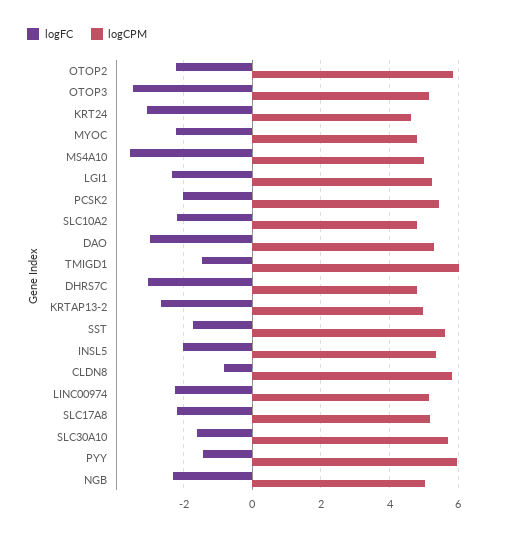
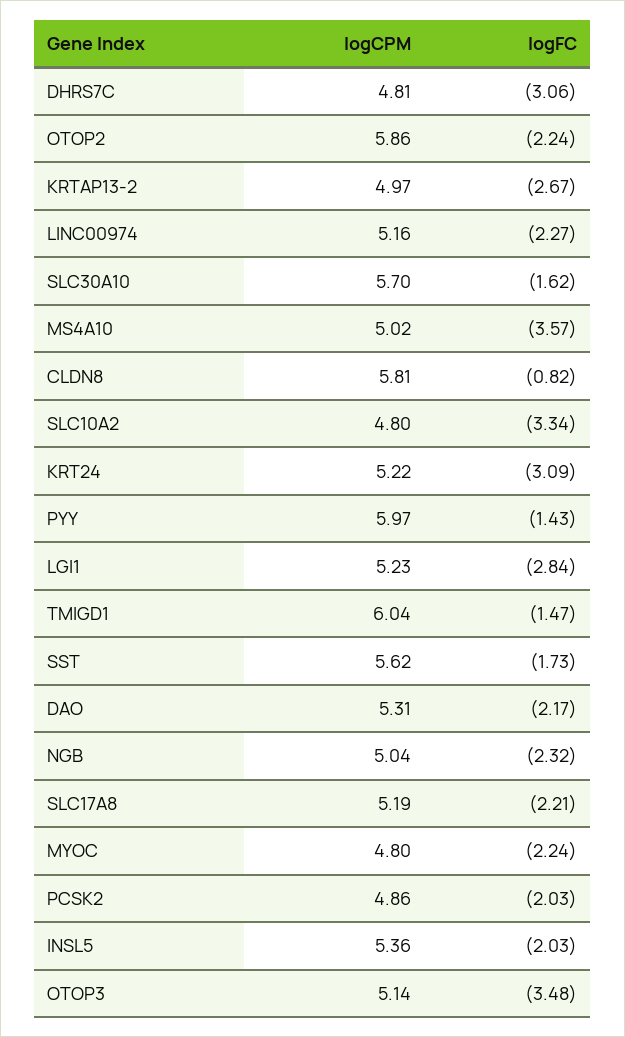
logCPM, KRT24: 4.6 -> 5.22
logFC, LGI1: -2.4 -> -2.84
logCPM, PCSK2: 5.4 -> 4.86
logFC, SLC10A2: -2.2 -> -3.34
logFC, DAO: -3 -> -2.17

